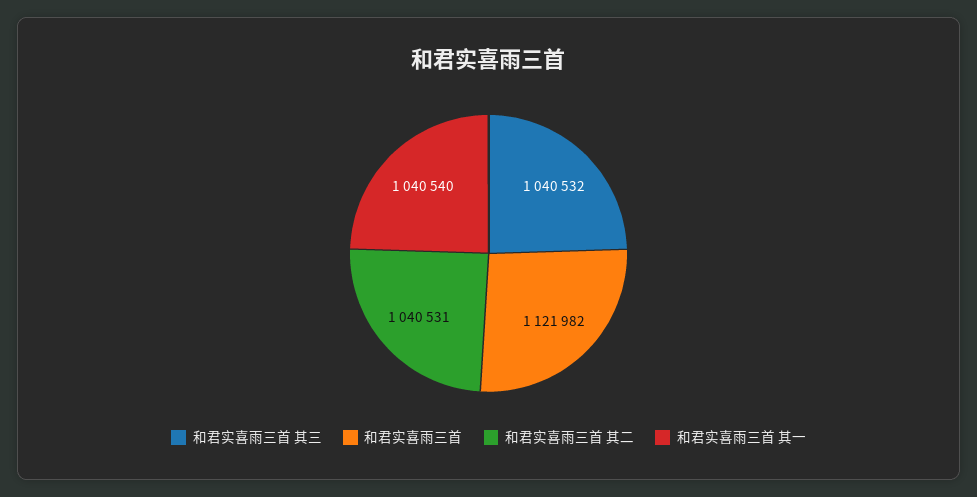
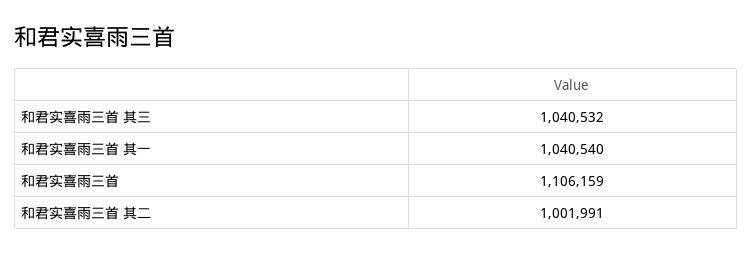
和君实喜雨三首: 1121982 -> 1106159
和君实喜雨三首 其二: 1040531 -> 1001991

